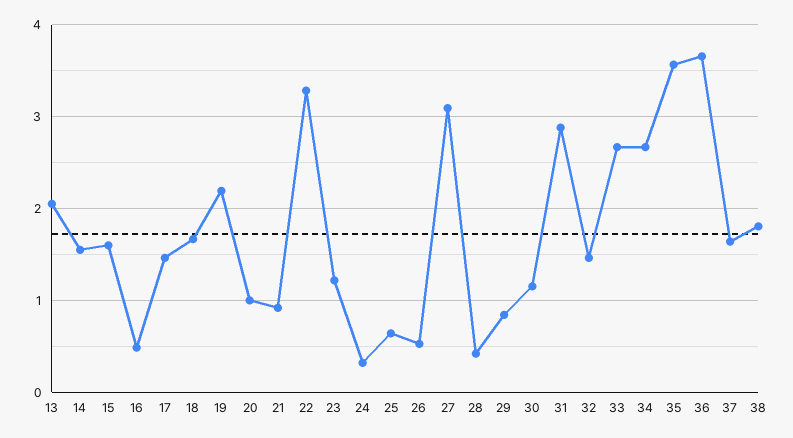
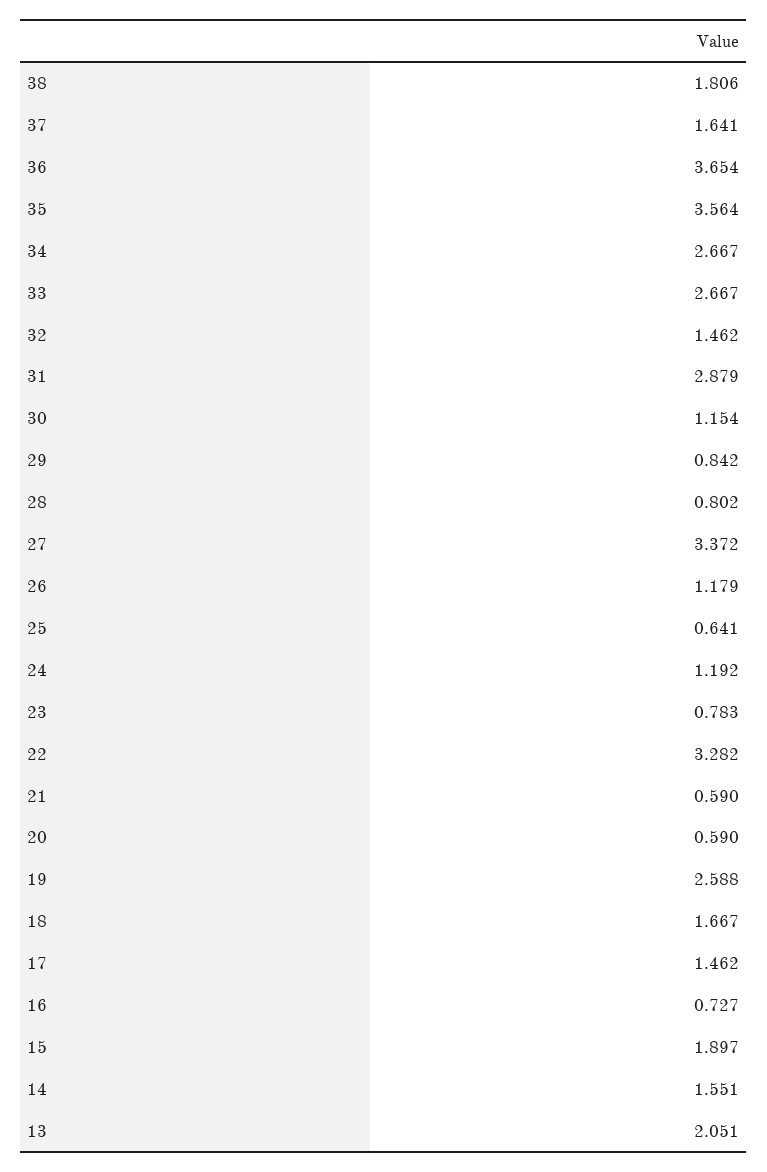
15: 1.6 -> 1.897
16: 0.5 -> 0.727
19: 2.2 -> 2.588
20: 1 -> 0.59
21: 0.9 -> 0.59
23: 1.2 -> 0.783
24: 0.3 -> 1.192
26: 0.5 -> 1.179
27: 3.1 -> 3.372
28: 0.4 -> 0.802

